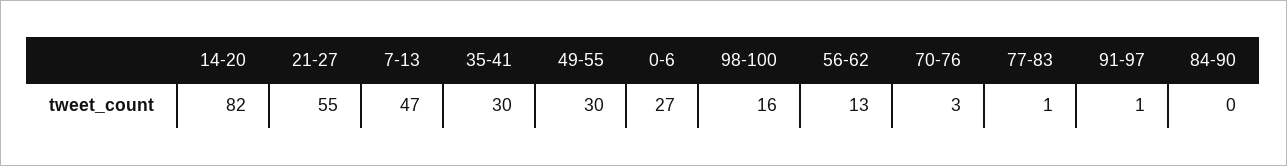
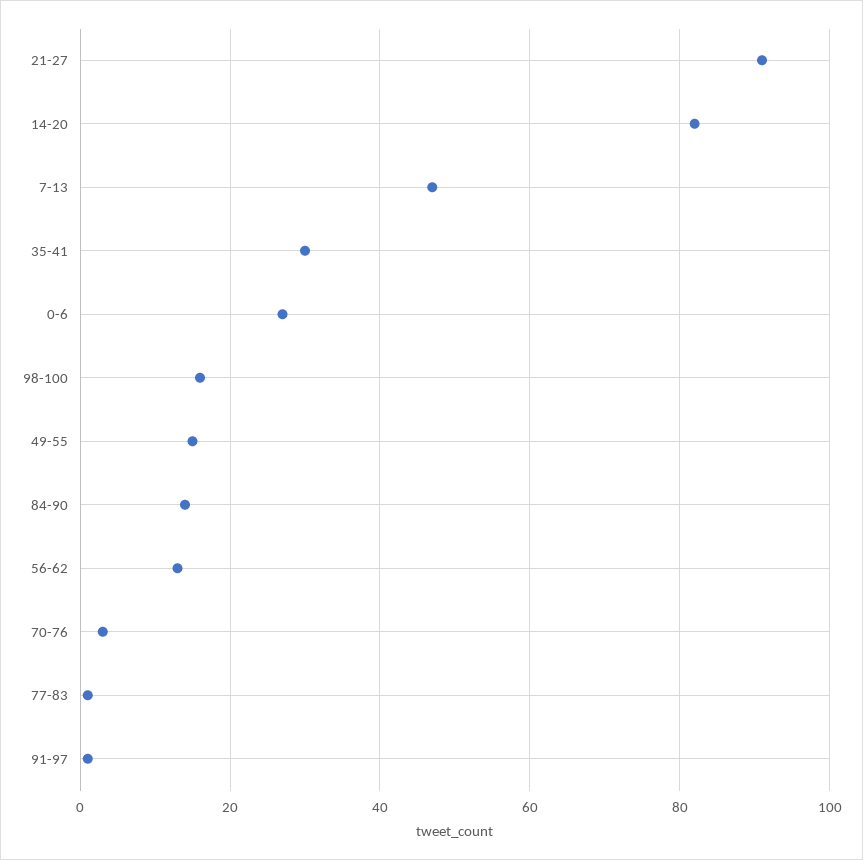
21-27: 55 -> 90
49-55: 30 -> 15
84-90: 0 -> 15

